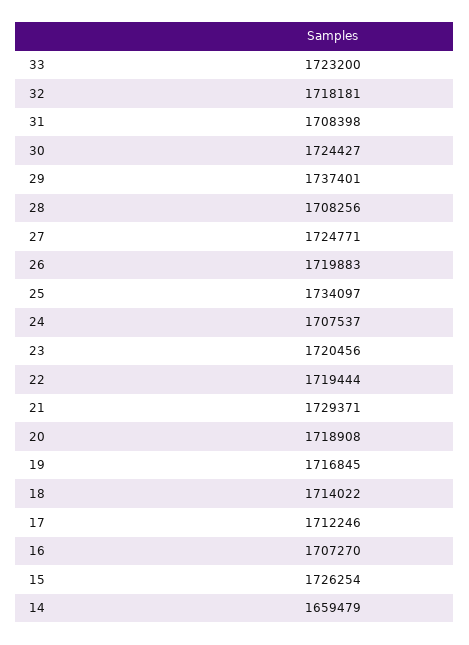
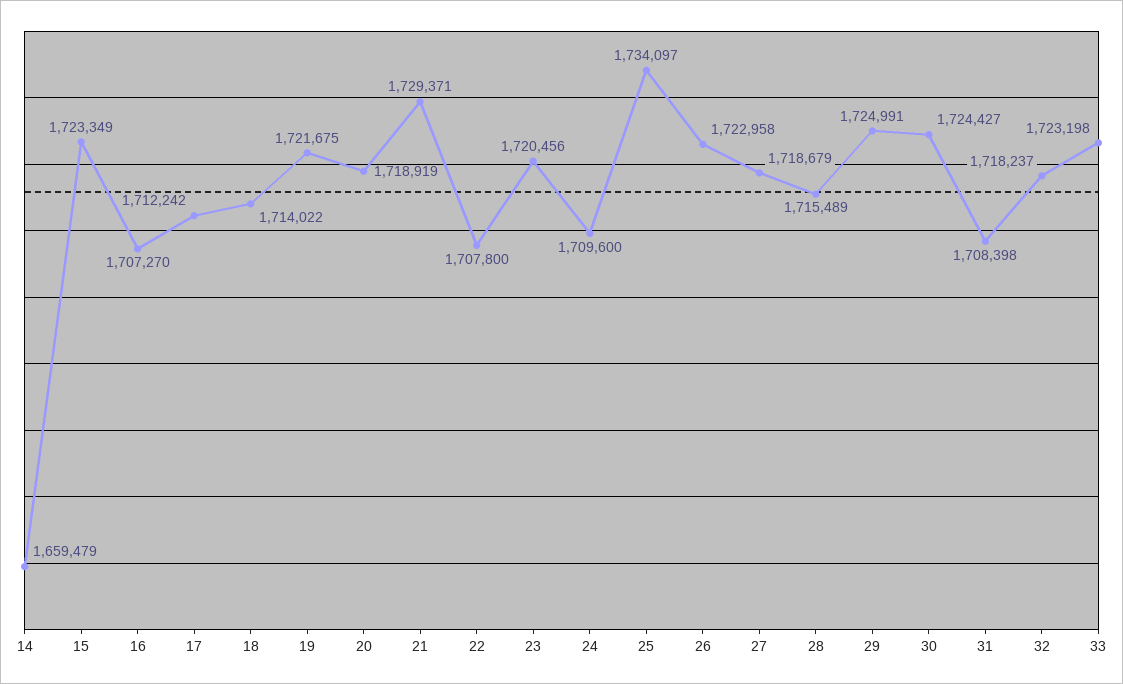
33: 1723200 -> 1723198
32: 1718181 -> 1718237
29: 1737401 -> 1724991
28: 1708256 -> 1715489
27: 1724771 -> 1718679
26: 1719883 -> 1722958
24: 1707537 -> 1709600
22: 1719444 -> 1707800
20: 1718908 -> 1718919
19: 1716845 -> 1721675
17: 1712246 -> 1712242
15: 1726254 -> 1723349

